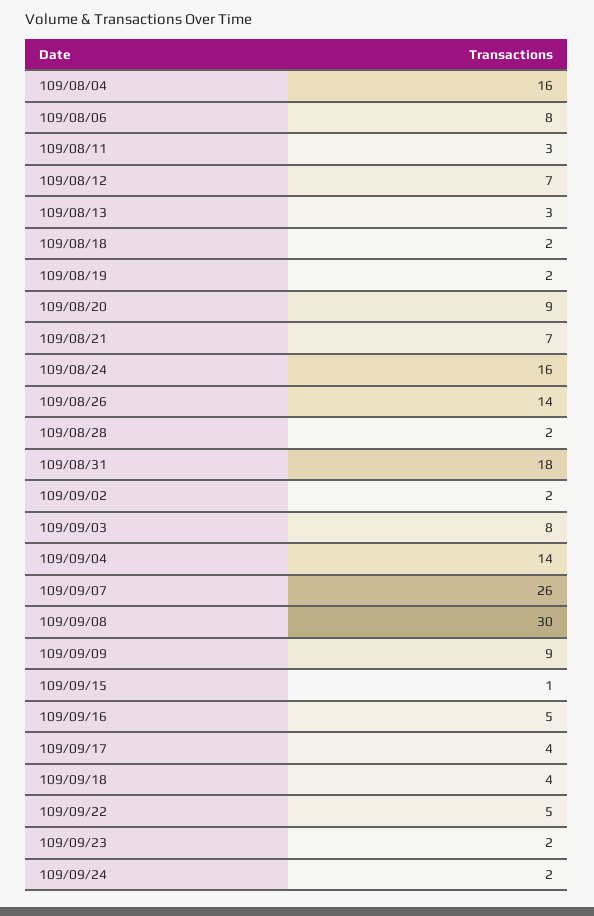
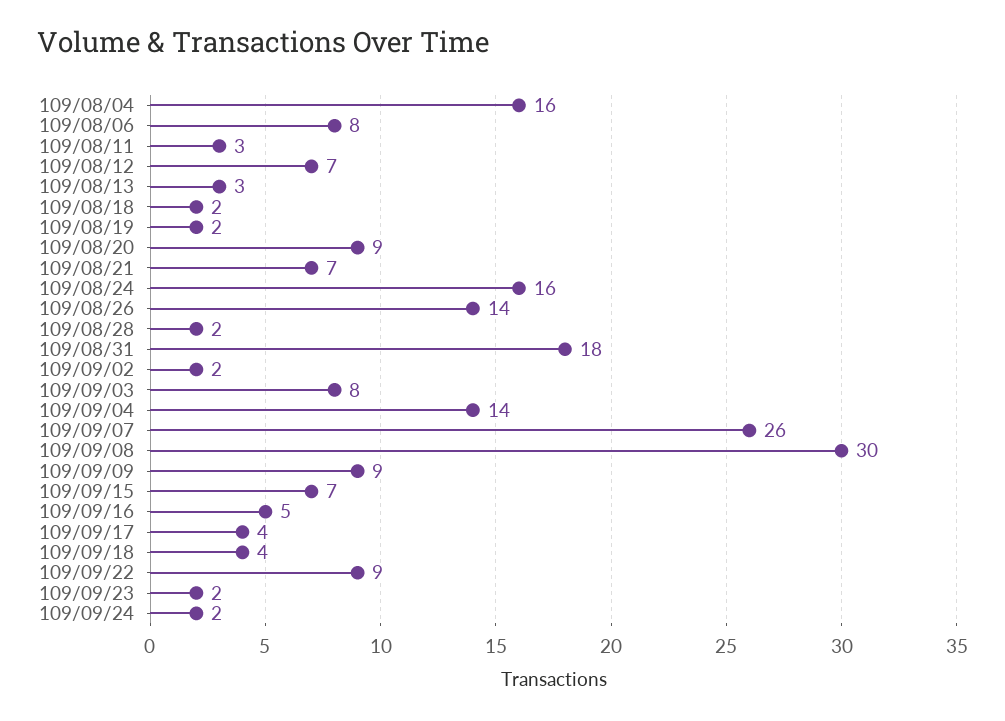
109/09/15: 1 -> 7
109/09/22: 5 -> 9

